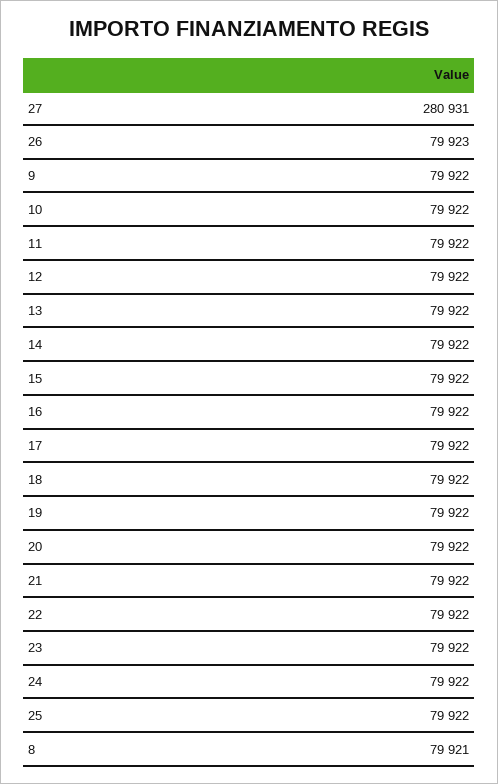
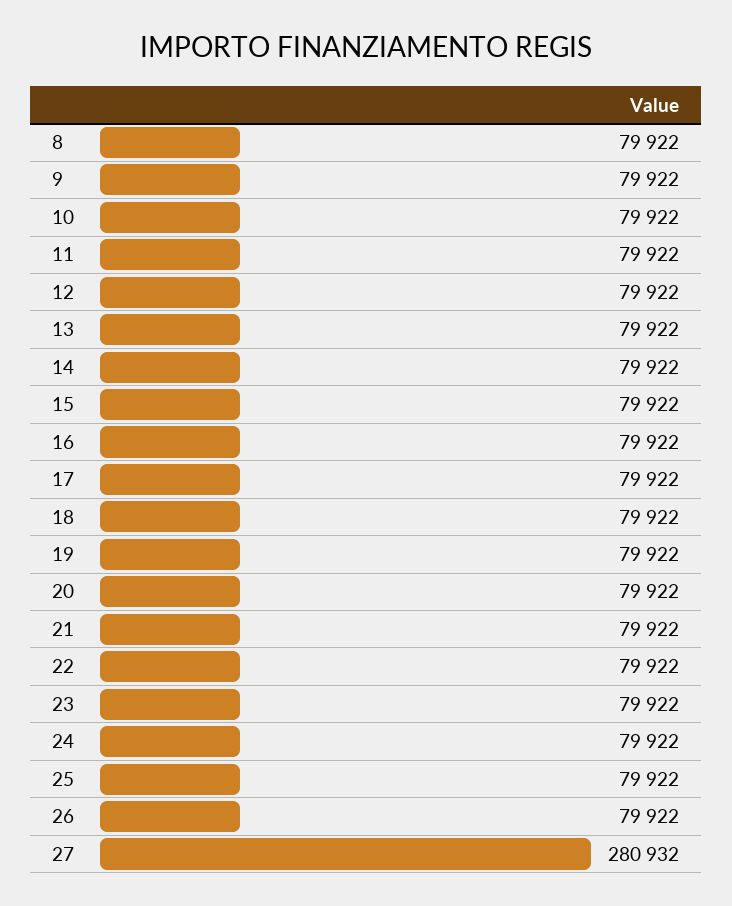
27: 280931 -> 280932
26: 79923 -> 79922
8: 79921 -> 79922

